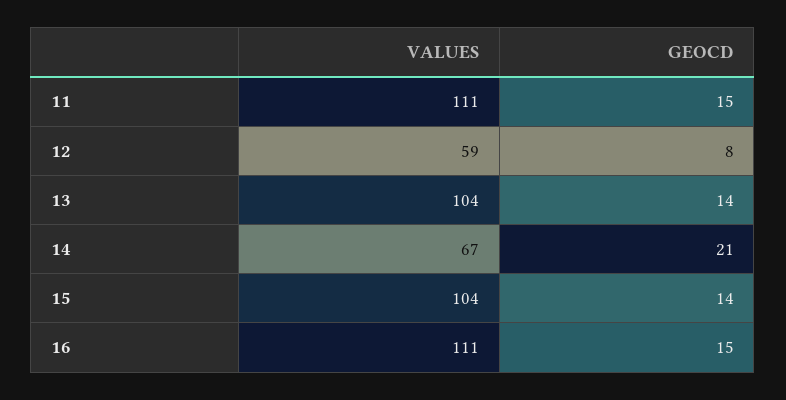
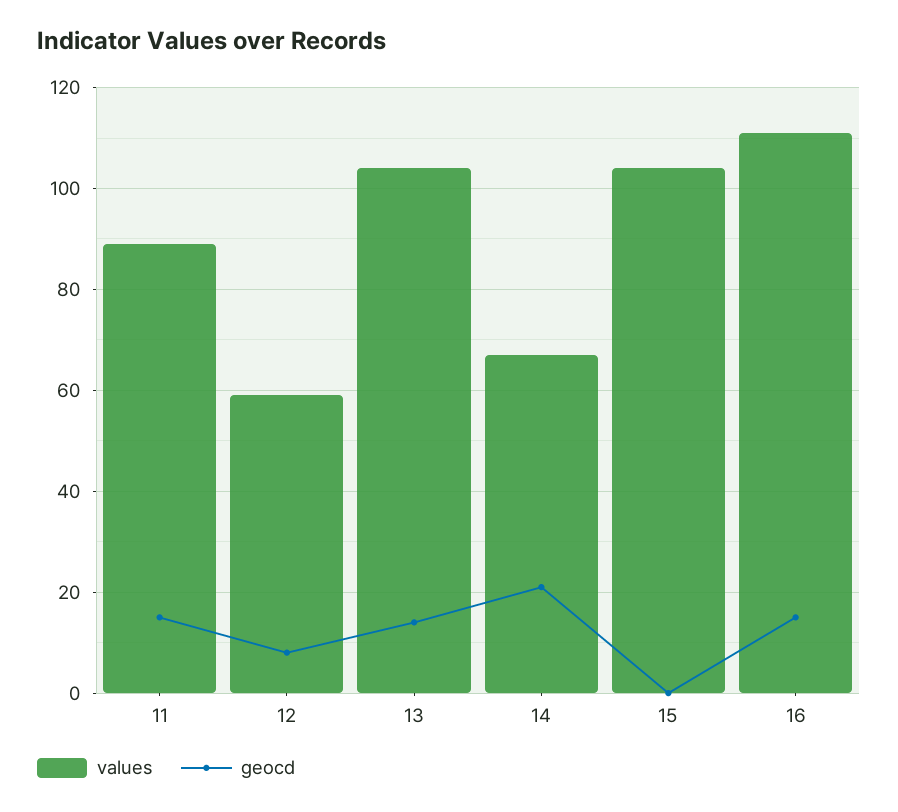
VALUES, 11: 111 -> 90
GEOCD, 15: 14 -> 0

